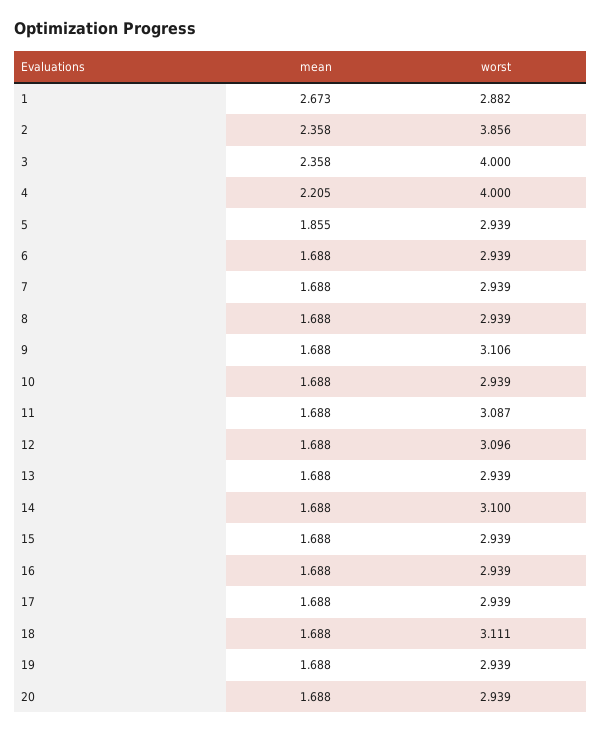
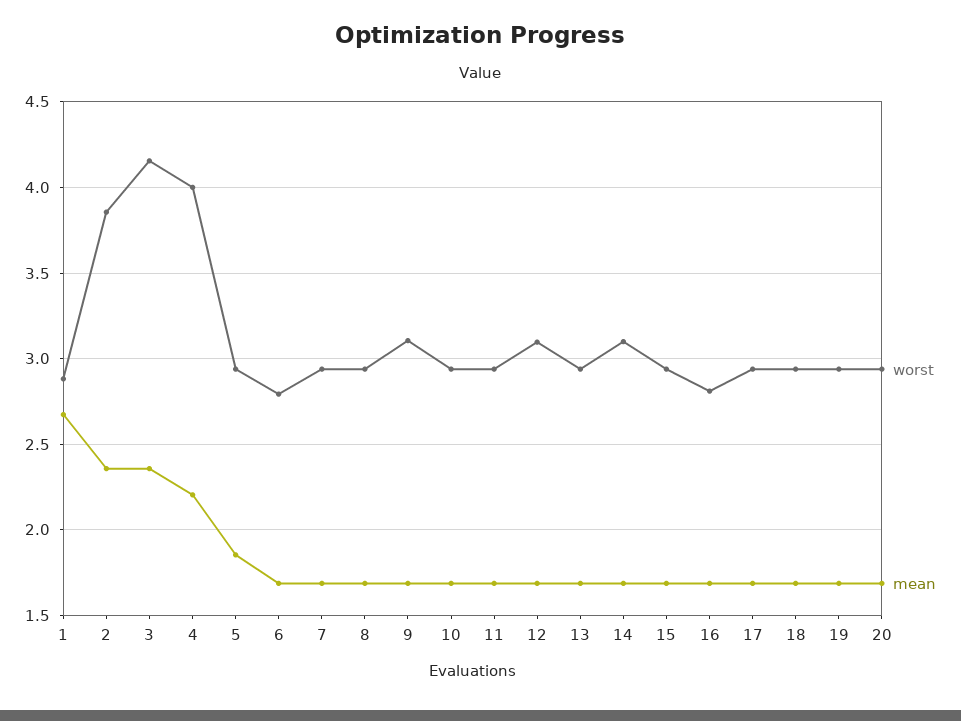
worst, 3: 4 -> 4.15
worst, 6: 2.939 -> 2.8
worst, 11: 3.087 -> 2.95
worst, 16: 2.939 -> 2.8
worst, 18: 3.111 -> 2.95

